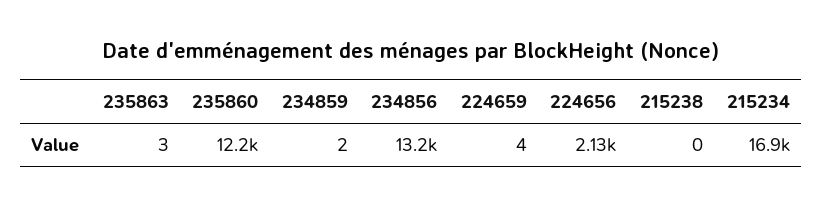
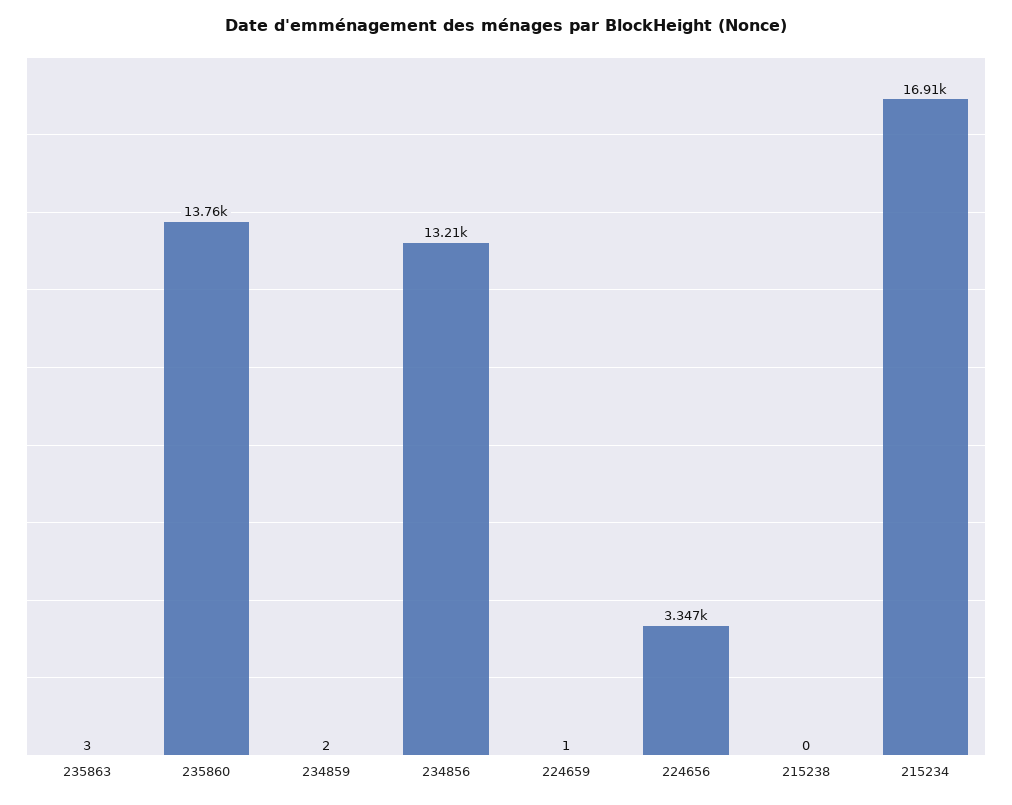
235860: 12200 -> 13760
224659: 4 -> 1
224656: 2130 -> 3347

